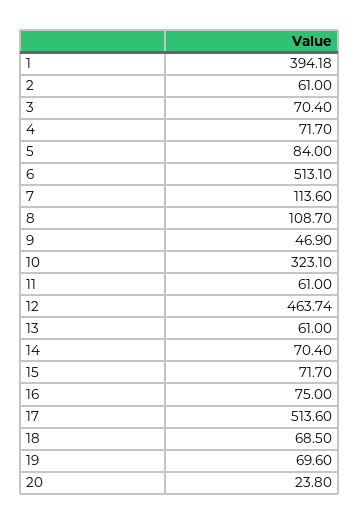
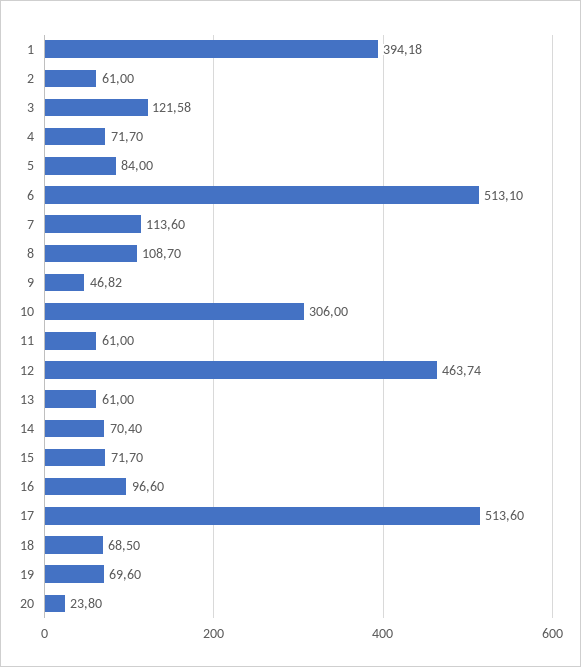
3: 70.4 -> 121.58
9: 46.9 -> 46.82
10: 323.1 -> 306
16: 75 -> 96.6

